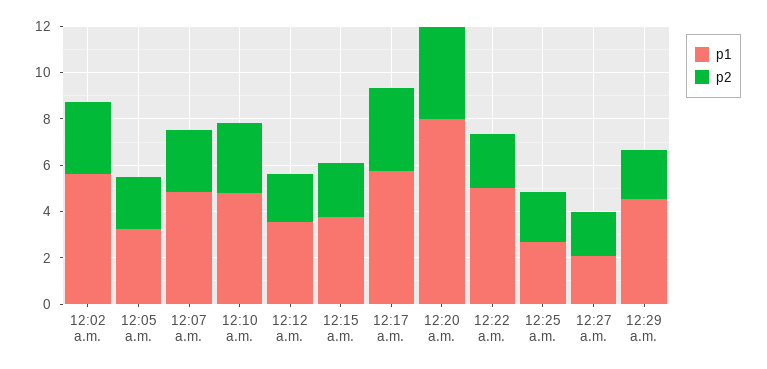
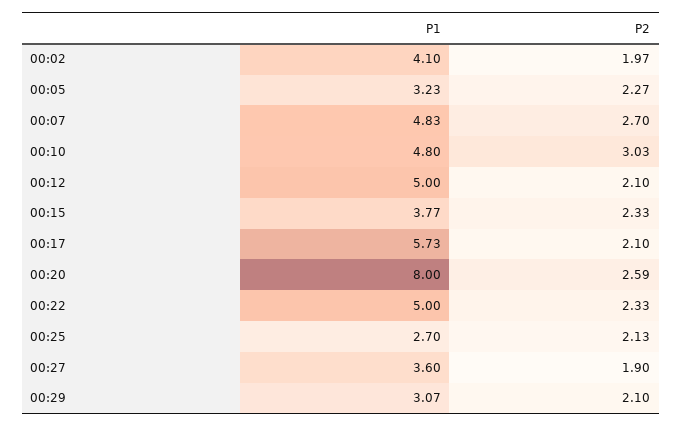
p1, 12:02 a.m.: 5.5 -> 4.1
p2, 12:02 a.m.: 3 -> 1.97
p1, 12:12 a.m.: 3.5 -> 5
p2, 12:17 a.m.: 3.5 -> 2.1
p2, 12:20 a.m.: 4 -> 2.59
p1, 12:27 a.m.: 2 -> 3.6
p1, 12:29 a.m.: 4.5 -> 3.07

